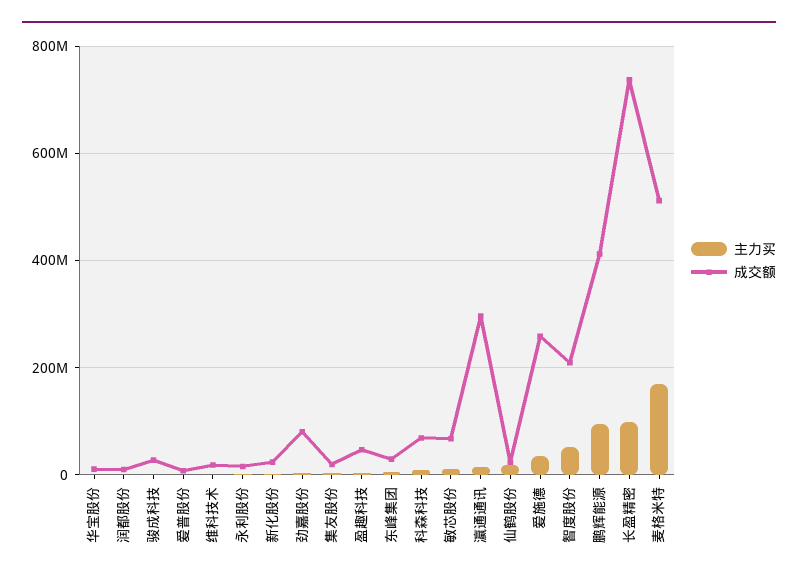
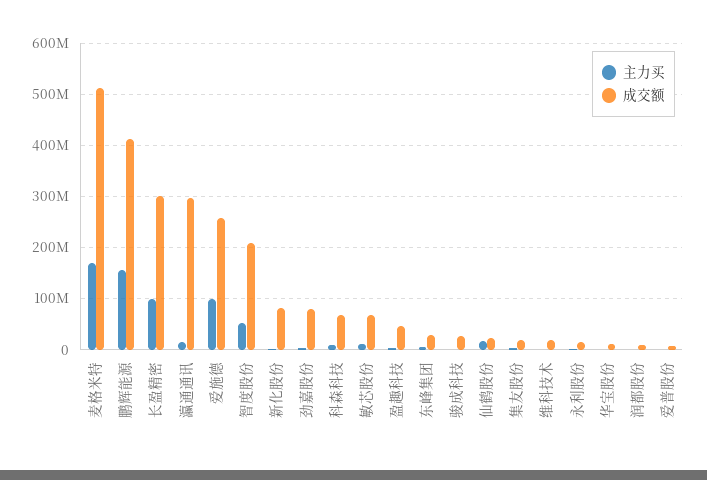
成交额, 新化股份: 20000000 -> 80000000
主力买, 爱施德: 40000000 -> 100000000
主力买, 鹏辉能源: 100000000 -> 160000000
成交额, 长盈精密: 740000000 -> 300000000

